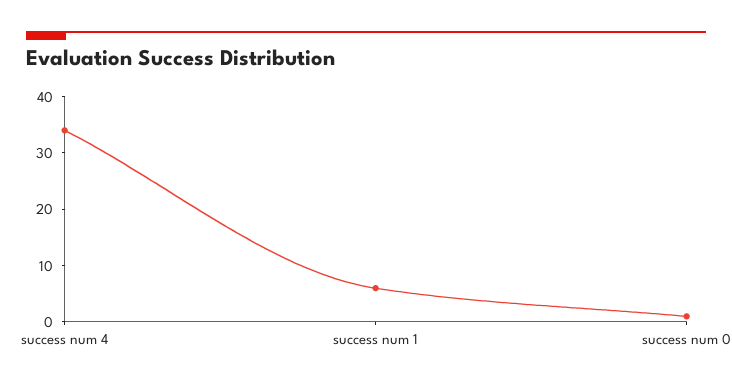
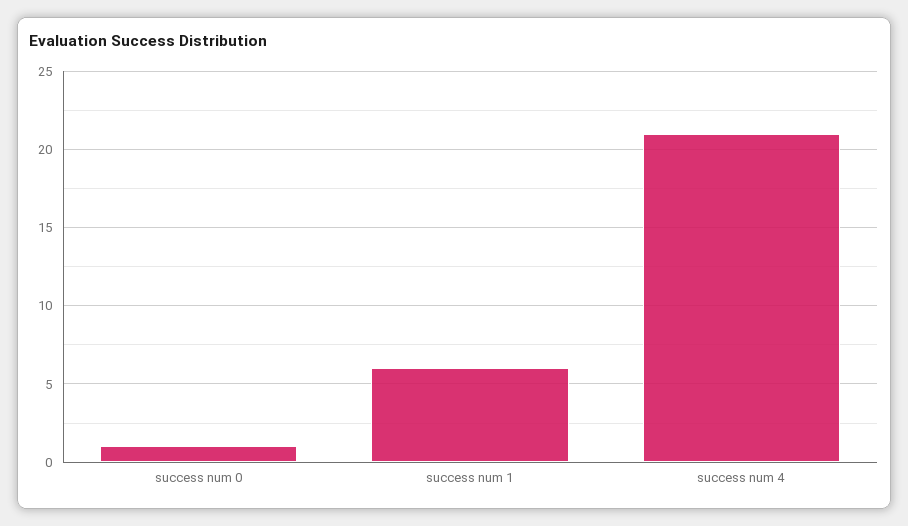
success num 4: 35 -> 21

